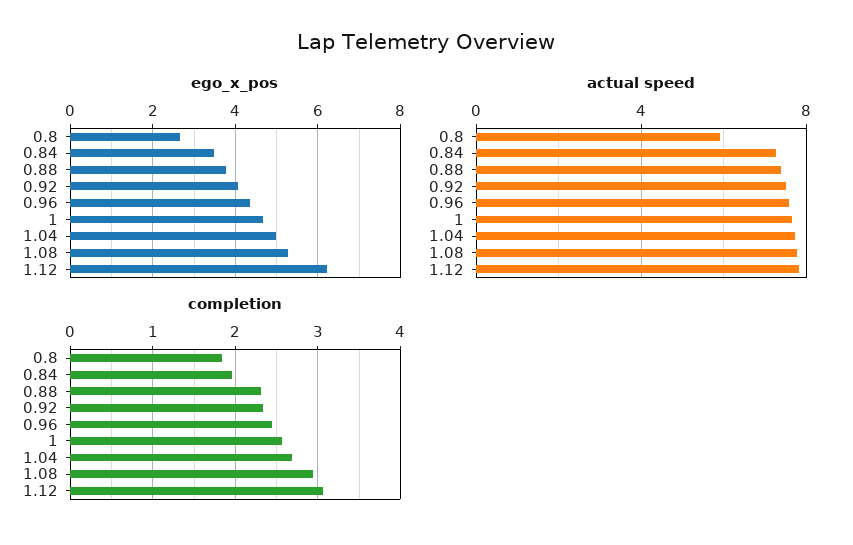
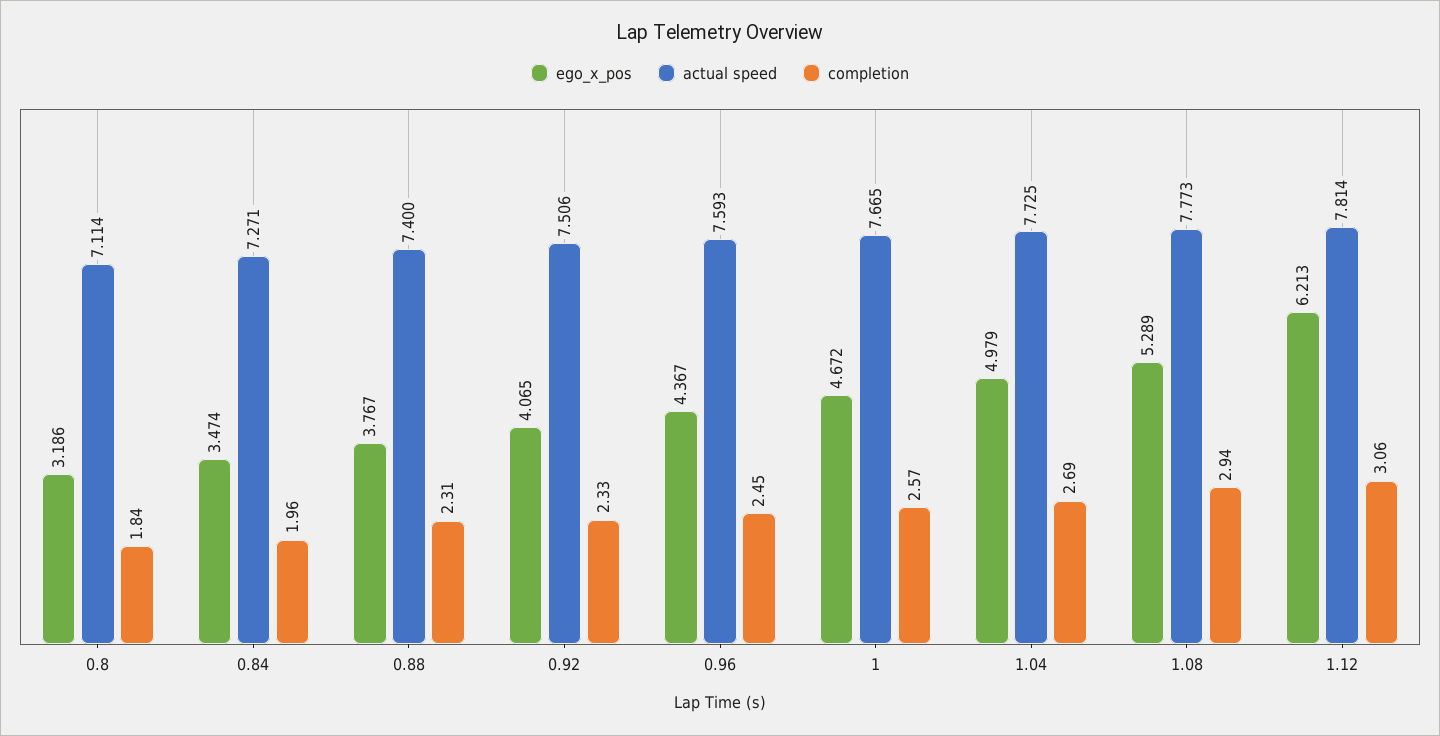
ego_x_pos, 0.8: 2.6 -> 3.186
actual speed, 0.8: 6 -> 7.114

